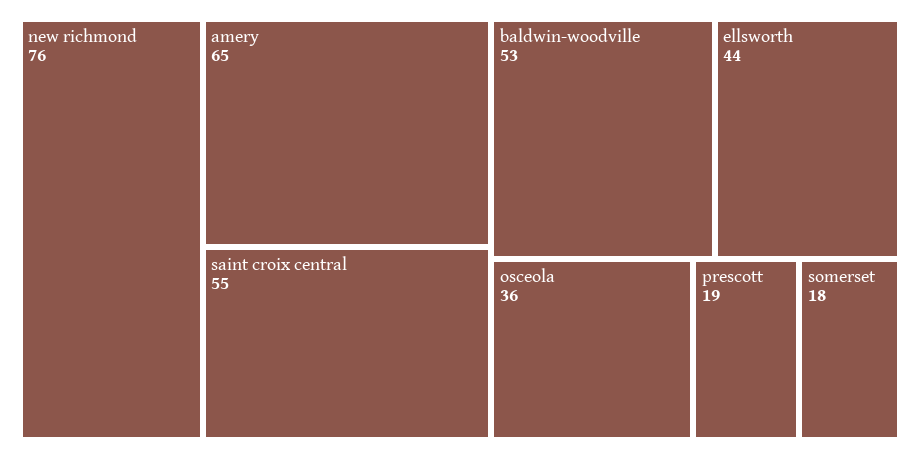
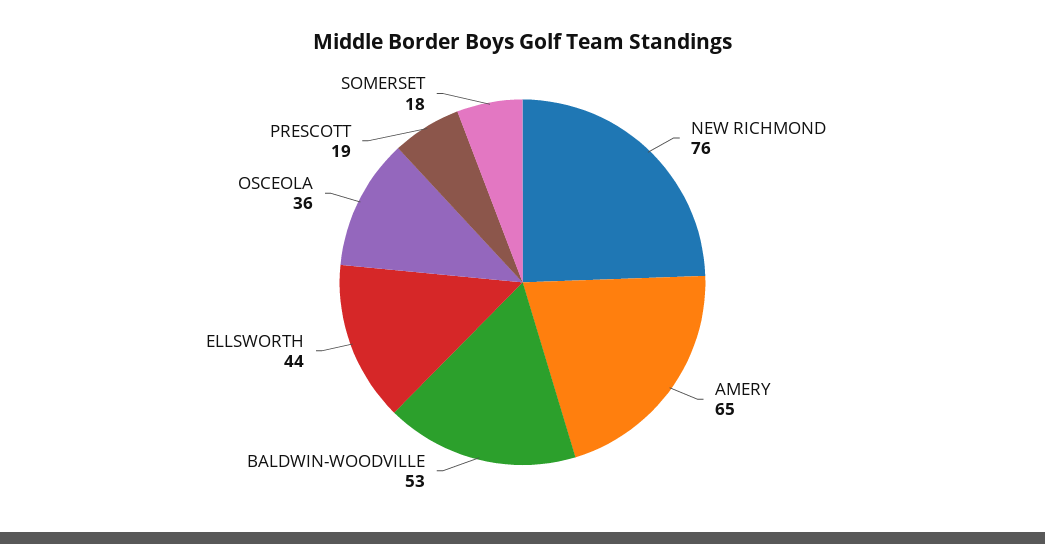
saint croix central: 55 -> none

